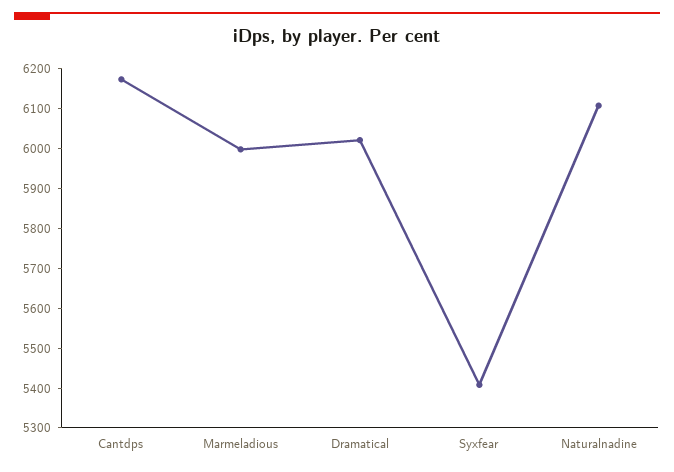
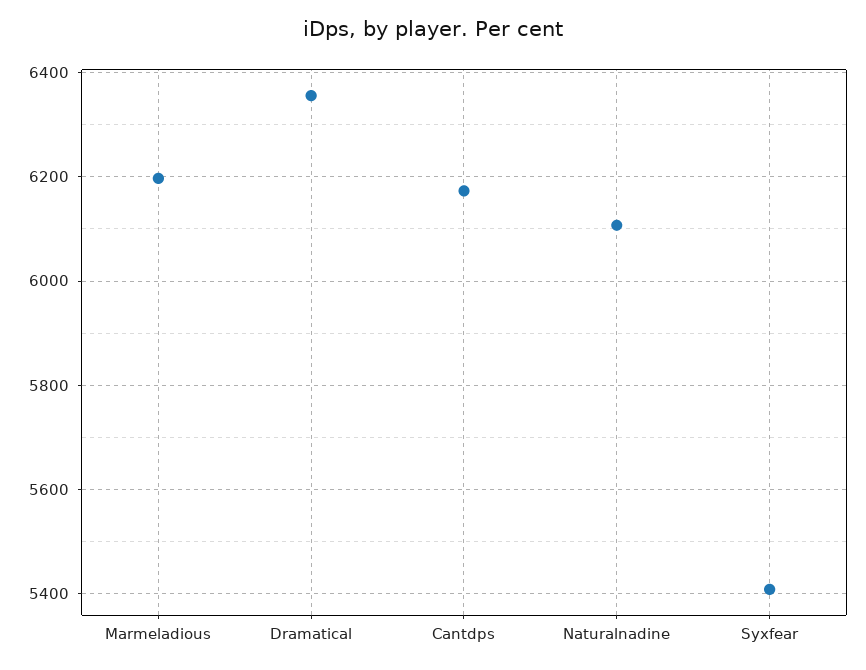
Marmeladious: 6000 -> 6200
Dramatical: 6025 -> 6360

